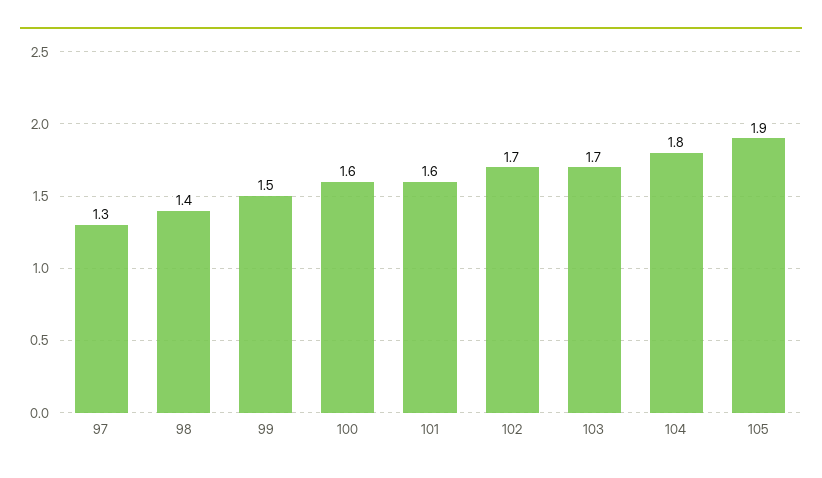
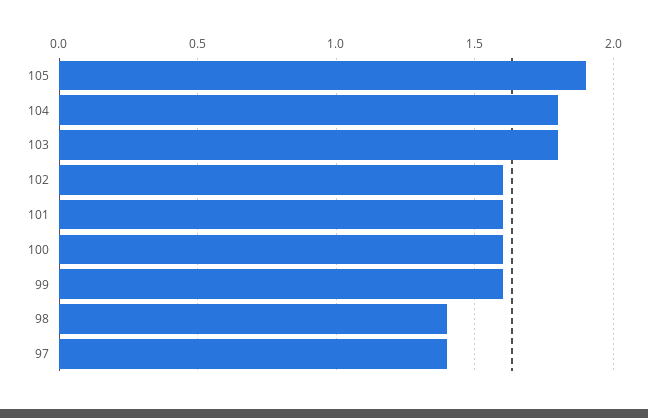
97: 1.3 -> 1.4
99: 1.5 -> 1.6
102: 1.7 -> 1.6
103: 1.7 -> 1.8

